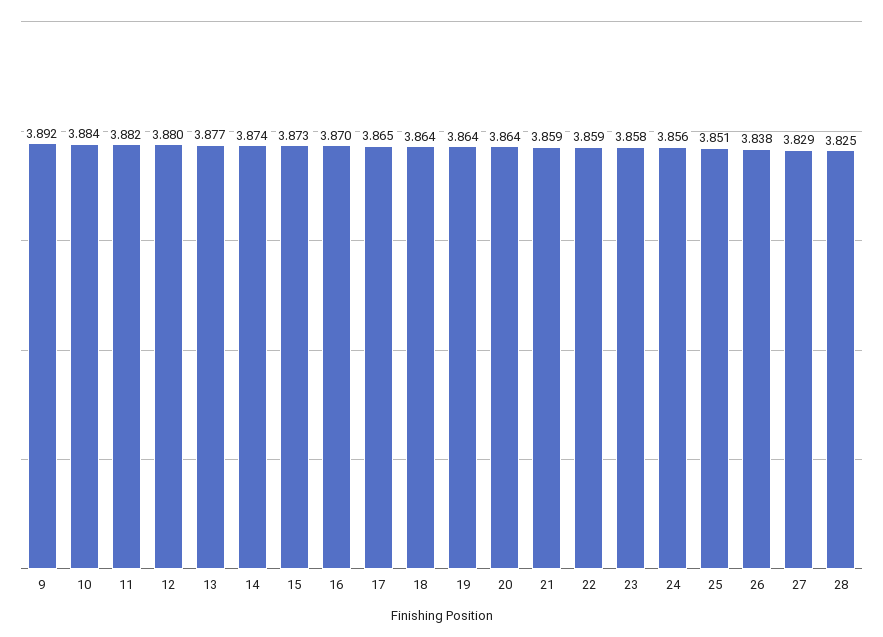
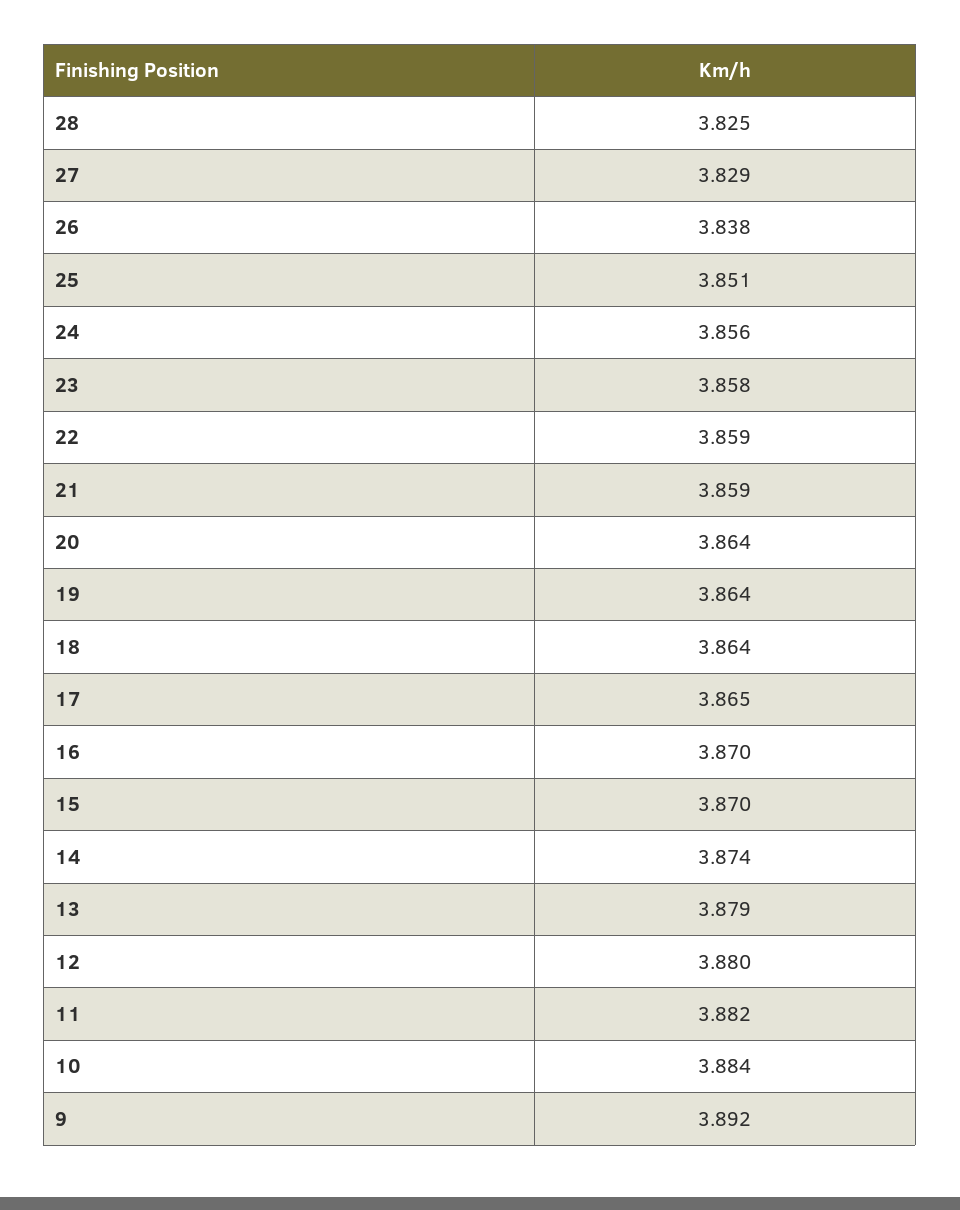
13: 3.877 -> 3.879
15: 3.873 -> 3.87

